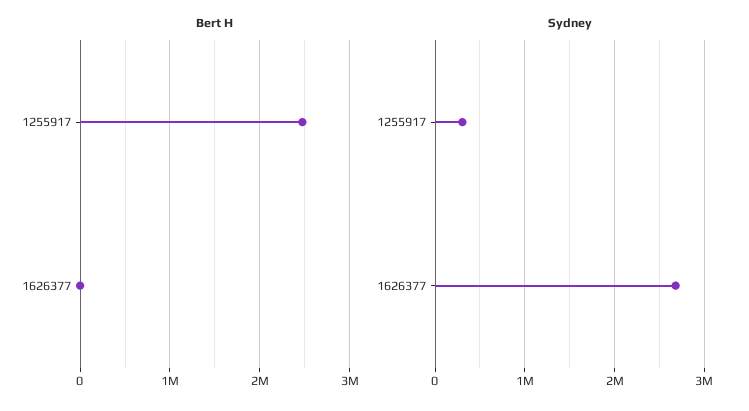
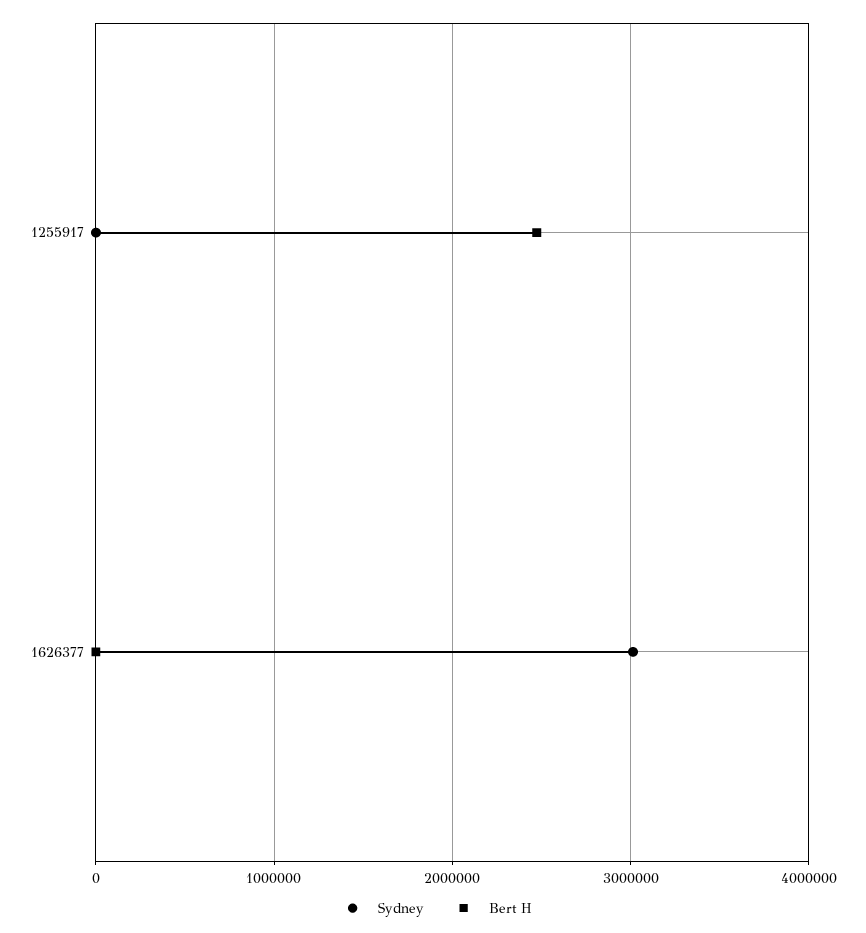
Sydney, 1255917: 300000 -> 0
Sydney, 1626377: 2700000 -> 3000000

